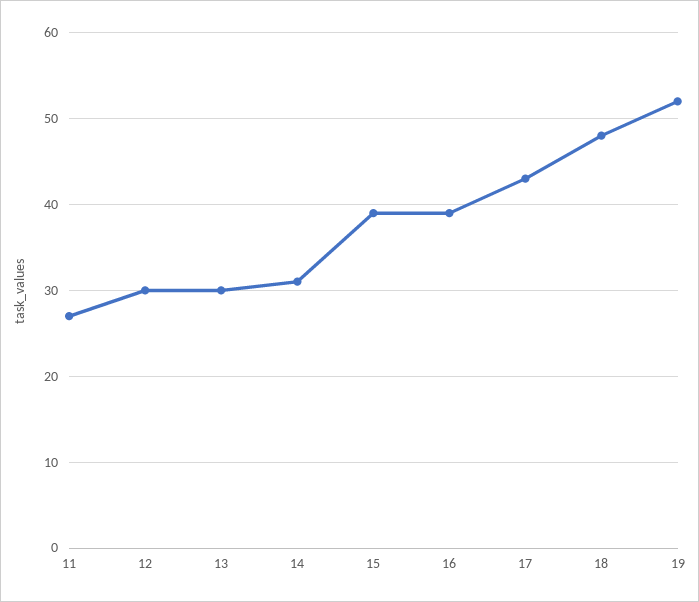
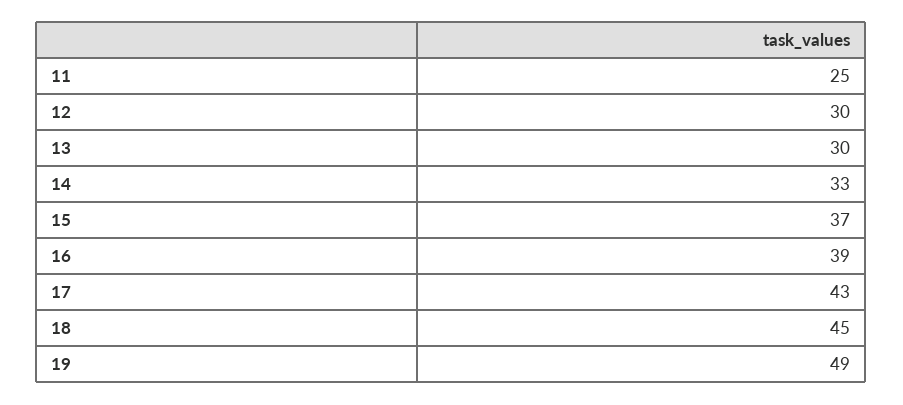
11: 27 -> 25
14: 31 -> 33
15: 39 -> 37
18: 48 -> 45
19: 52 -> 49

